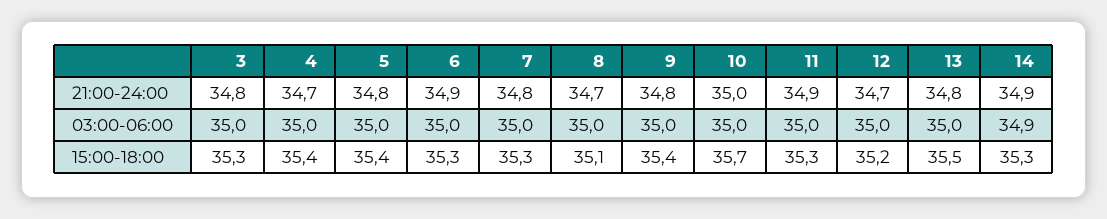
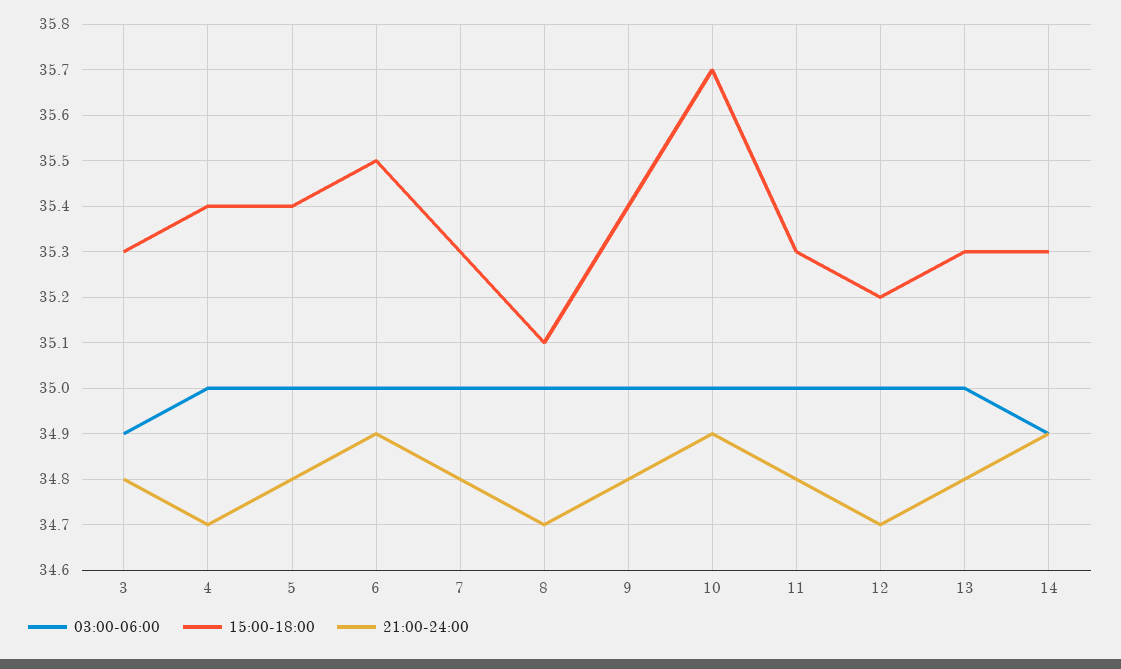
21:00-24:00, 10: 35 -> 34.9
21:00-24:00, 11: 34.9 -> 34.8
03:00-06:00, 3: 35 -> 34.9
15:00-18:00, 6: 35.3 -> 35.5
15:00-18:00, 13: 35.5 -> 35.3

